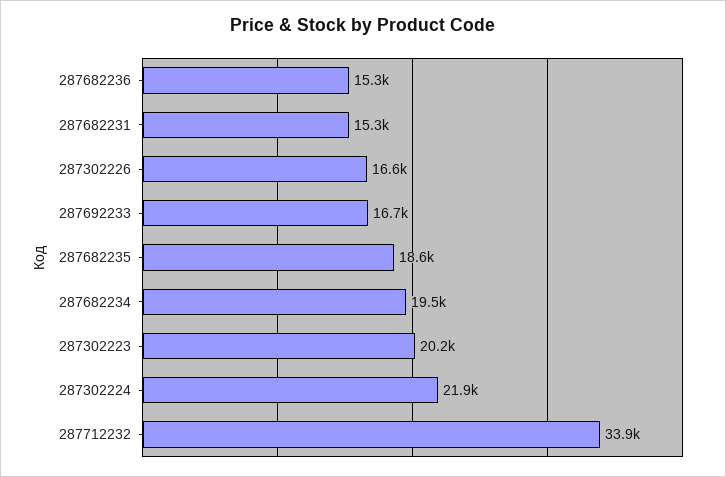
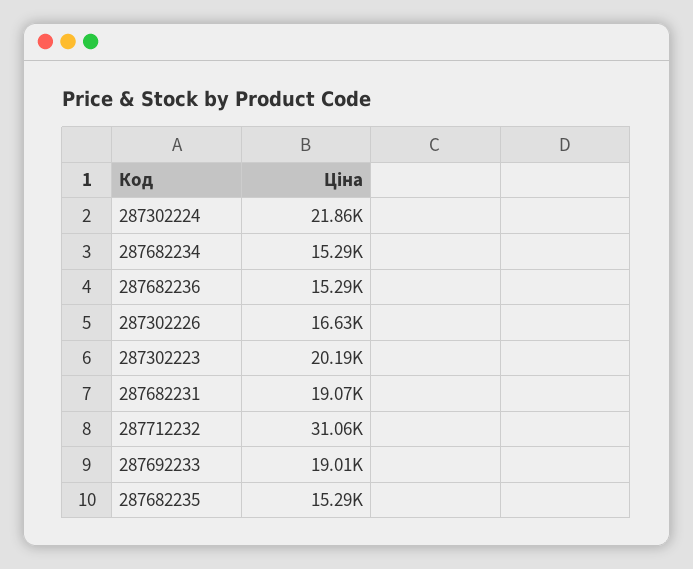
287682231: 15300 -> 19070
287692233: 16700 -> 19010
287682235: 18600 -> 15290
287682234: 19500 -> 15290
287712232: 33900 -> 31060

